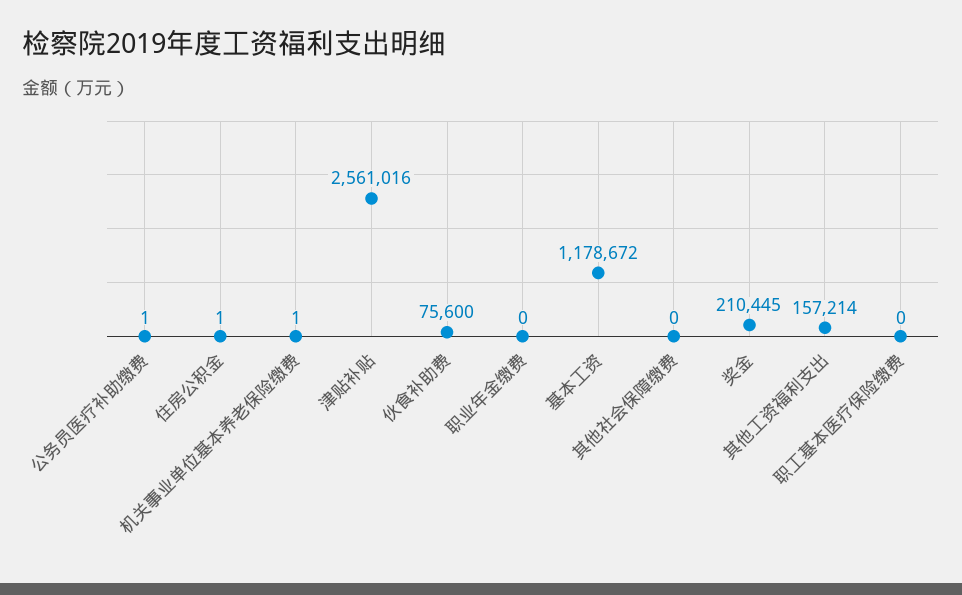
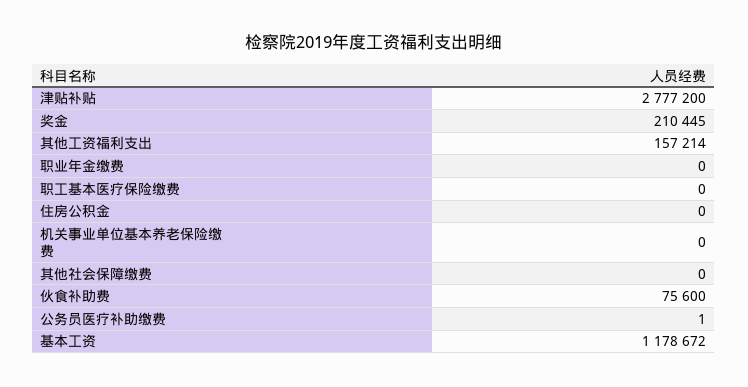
住房公积金: 1 -> 0
机关事业单位基本养老保险缴费: 1 -> 0
津贴补贴: 2561016 -> 2777200

